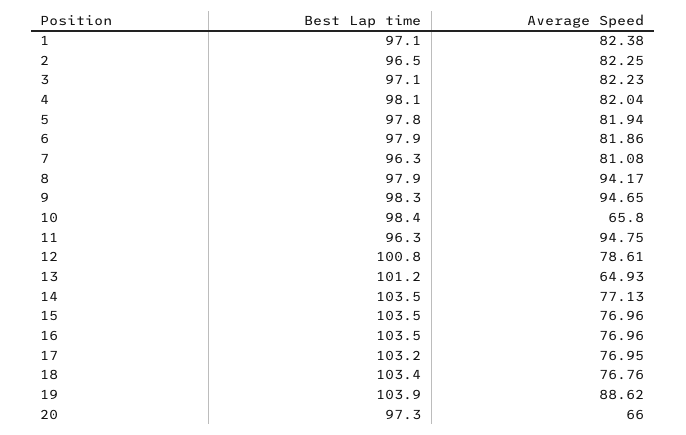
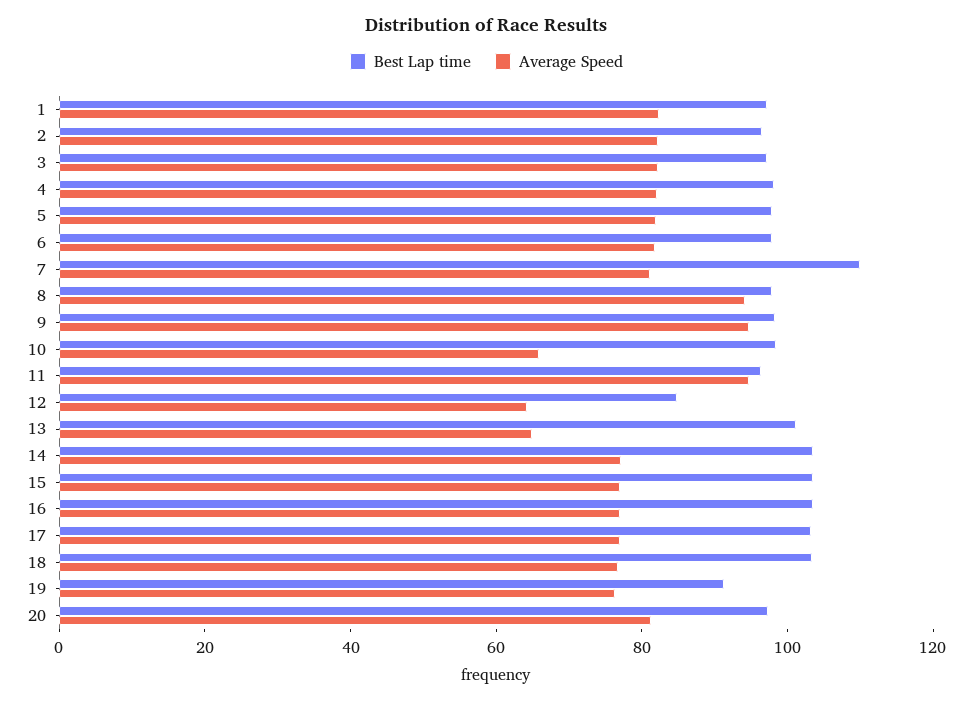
Best Lap time, 7: 96.3 -> 110
Best Lap time, 12: 100.8 -> 85
Average Speed, 12: 78.61 -> 65
Best Lap time, 19: 103.9 -> 90
Average Speed, 19: 88.62 -> 75
Average Speed, 20: 66 -> 80

